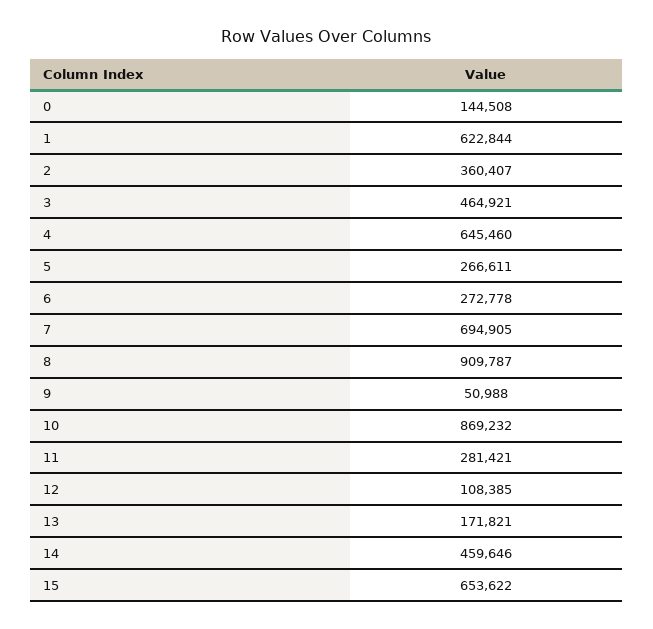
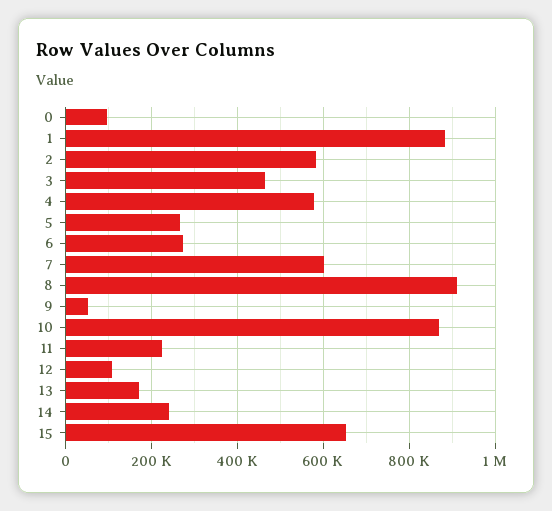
0: 144508 -> 100000
1: 622844 -> 880000
2: 360407 -> 580000
4: 645460 -> 580000
7: 694905 -> 600000
11: 281421 -> 220000
14: 459646 -> 240000

